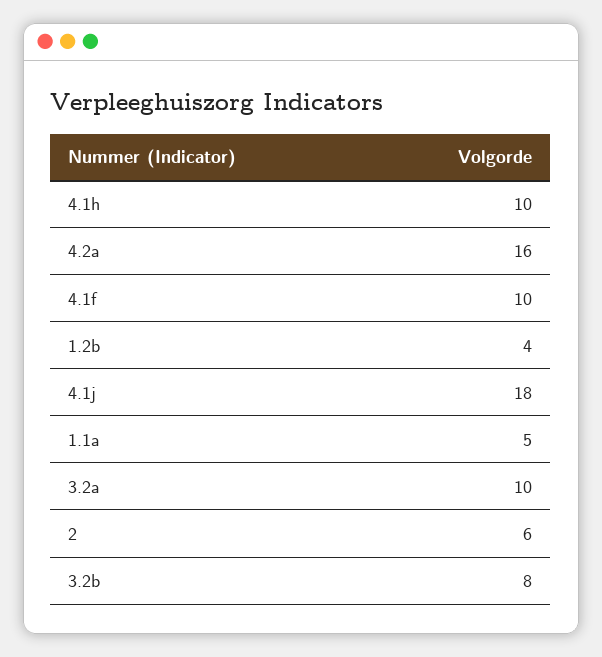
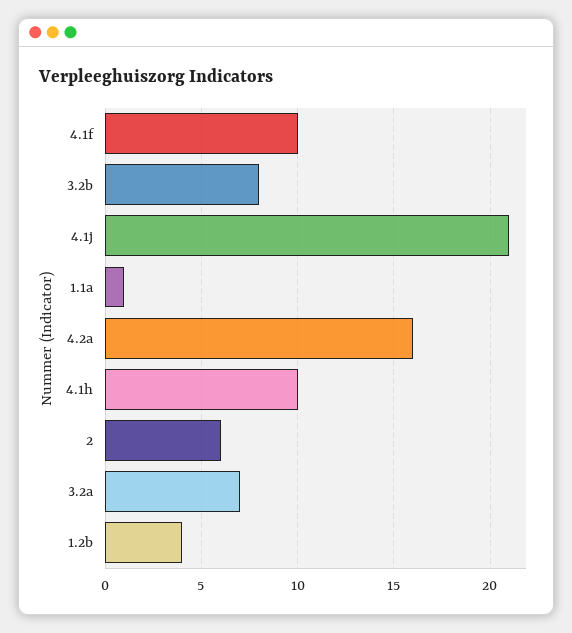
4.1j: 18 -> 21
1.1a: 5 -> 1
3.2a: 10 -> 7

